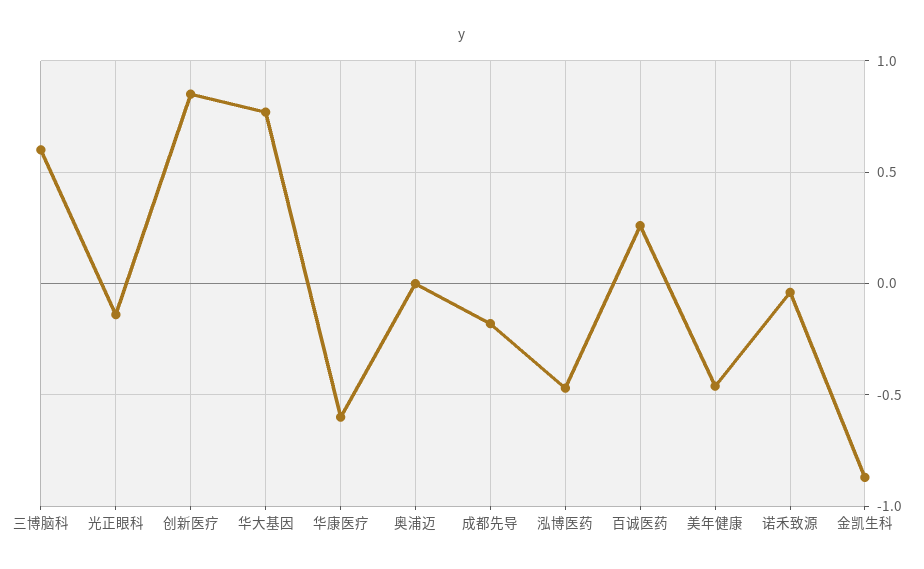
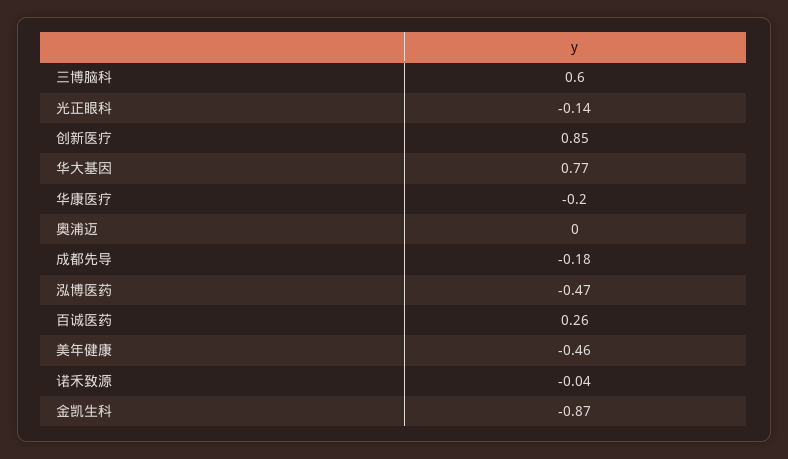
华康医疗: -0.6 -> -0.2

